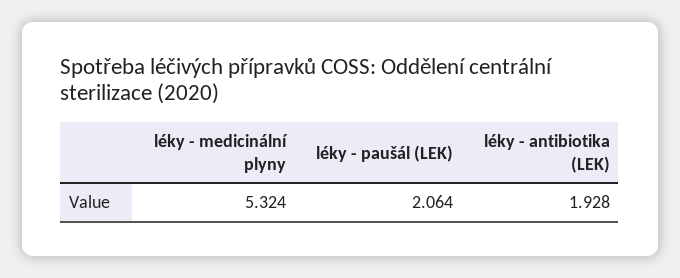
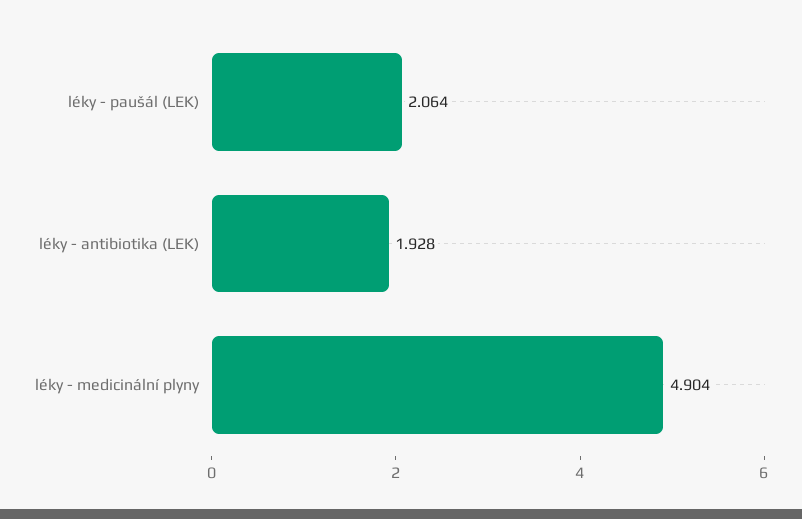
léky - medicinální plyny: 5.324 -> 4.904

